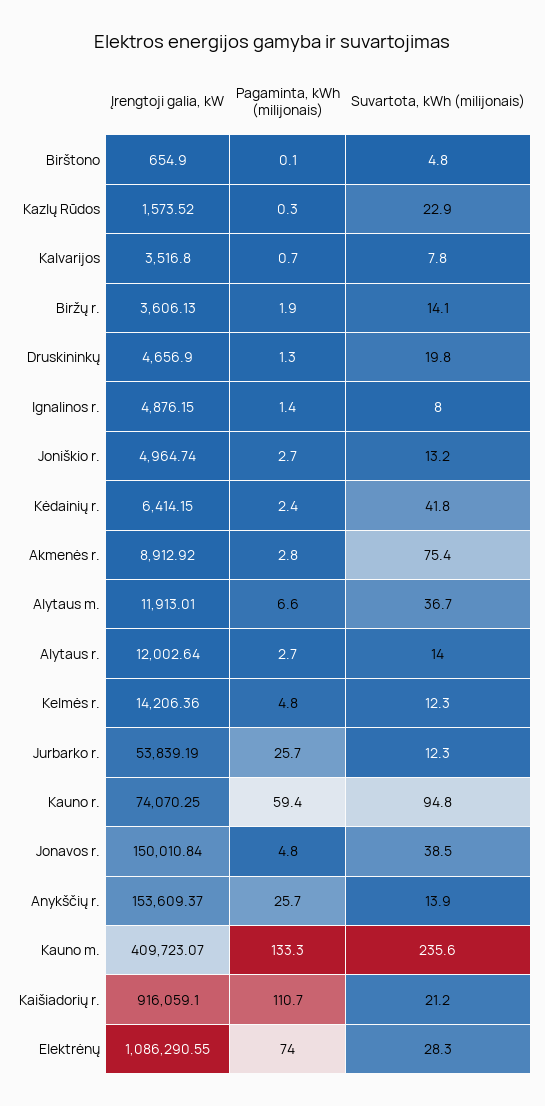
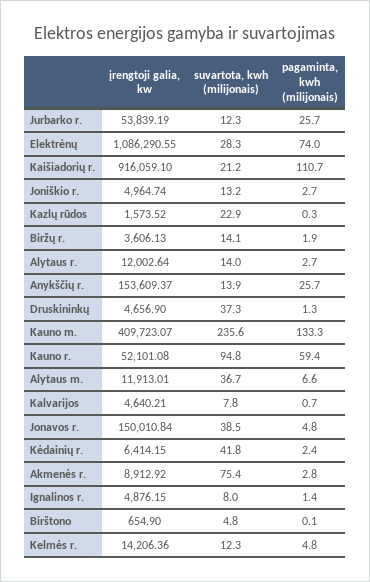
Įrengtoji galia, kW, Kalvarijos: 3516.8 -> 4640.21
Suvartota, kWh (milijonais), Druskininkų: 19.8 -> 37.3
Įrengtoji galia, kW, Kauno r.: 74070.25 -> 52101.08

